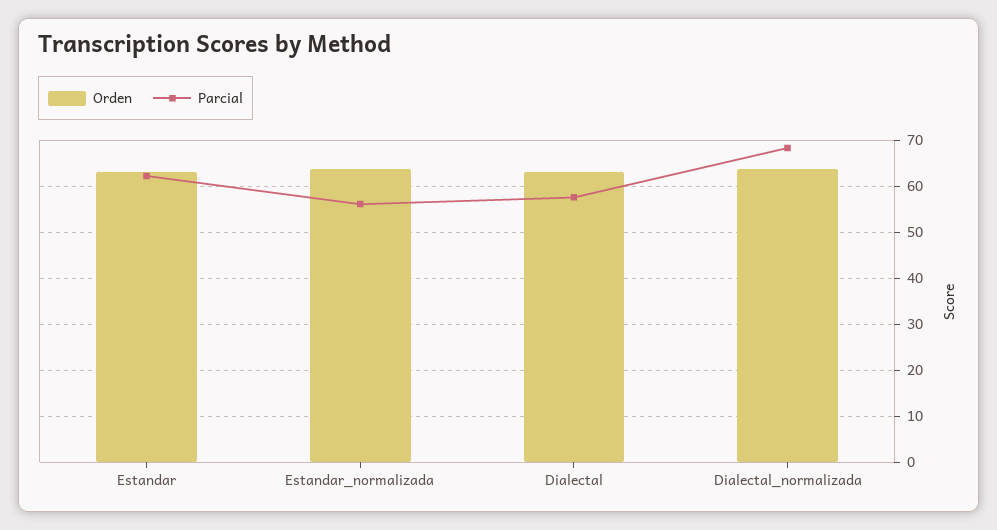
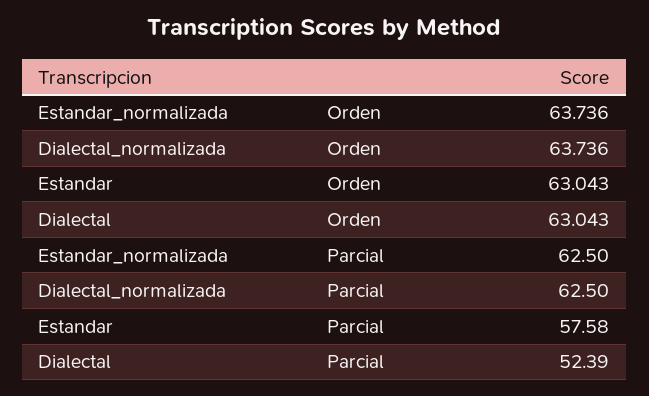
Parcial, Estandar: 62 -> 57.58
Parcial, Estandar_normalizada: 56 -> 62.5
Parcial, Dialectal: 58 -> 52.39
Parcial, Dialectal_normalizada: 68 -> 62.5

